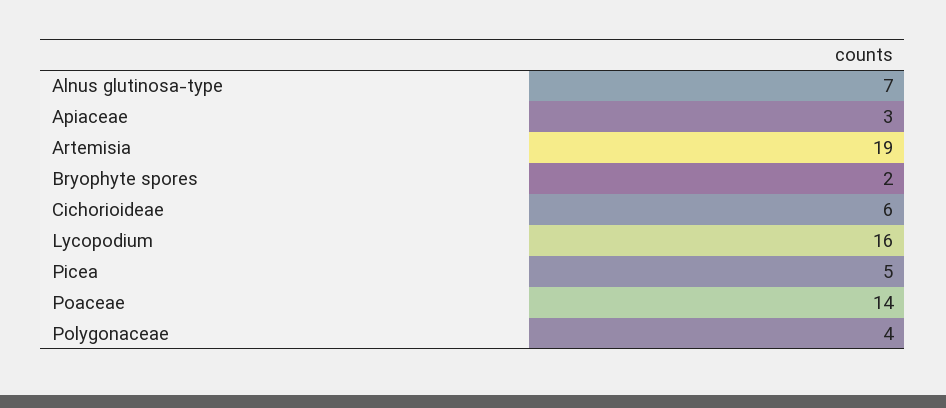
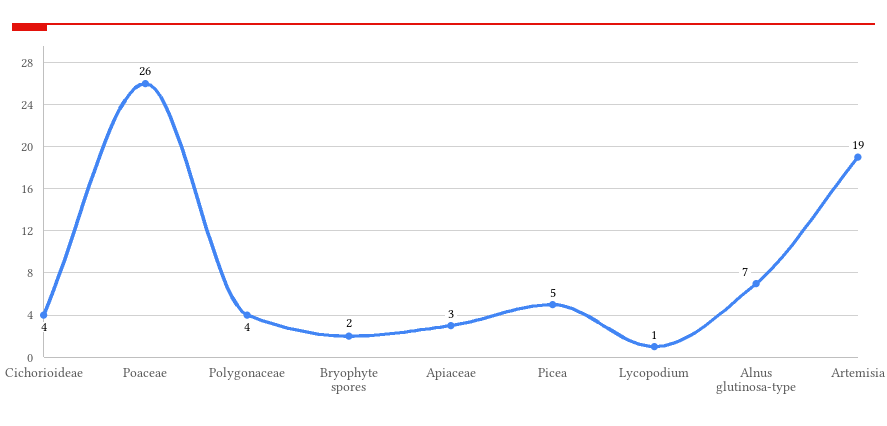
Cichorioideae: 6 -> 4
Lycopodium: 16 -> 1
Poaceae: 14 -> 26

